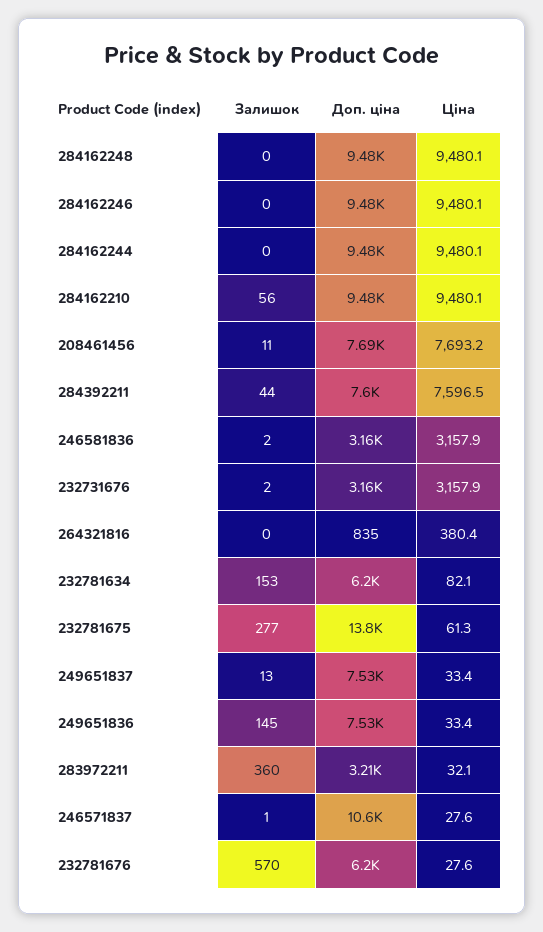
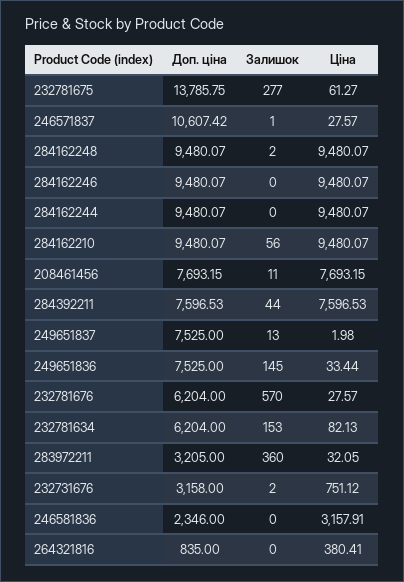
Залишок, 284162248: 0 -> 2
Залишок, 246581836: 2 -> 0
Доп. ціна, 246581836: 3160 -> 2346
Ціна, 232731676: 3157.9 -> 751.12
Ціна, 249651837: 33.4 -> 1.98

